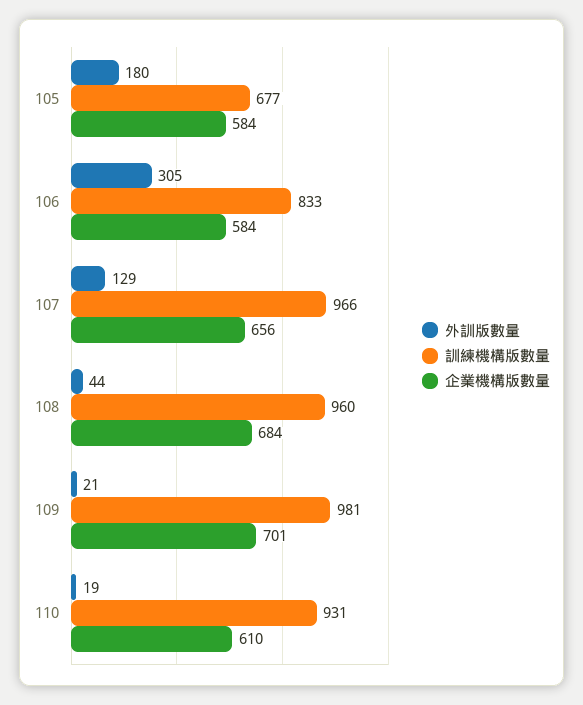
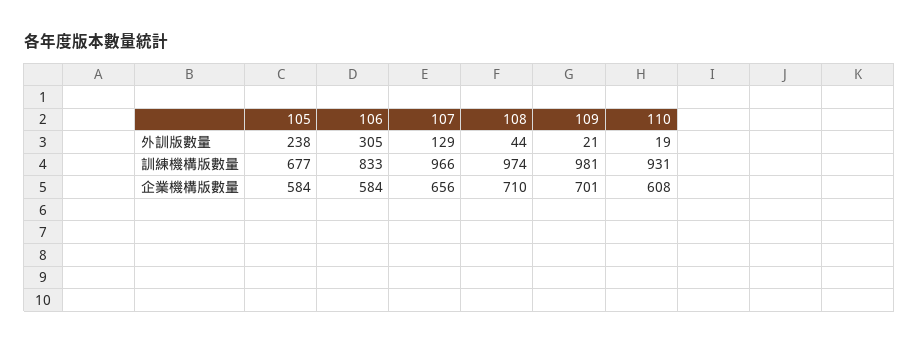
外訓版數量, 105: 180 -> 238
訓練機構版數量, 108: 960 -> 974
企業機構版數量, 108: 684 -> 710
企業機構版數量, 110: 610 -> 608

